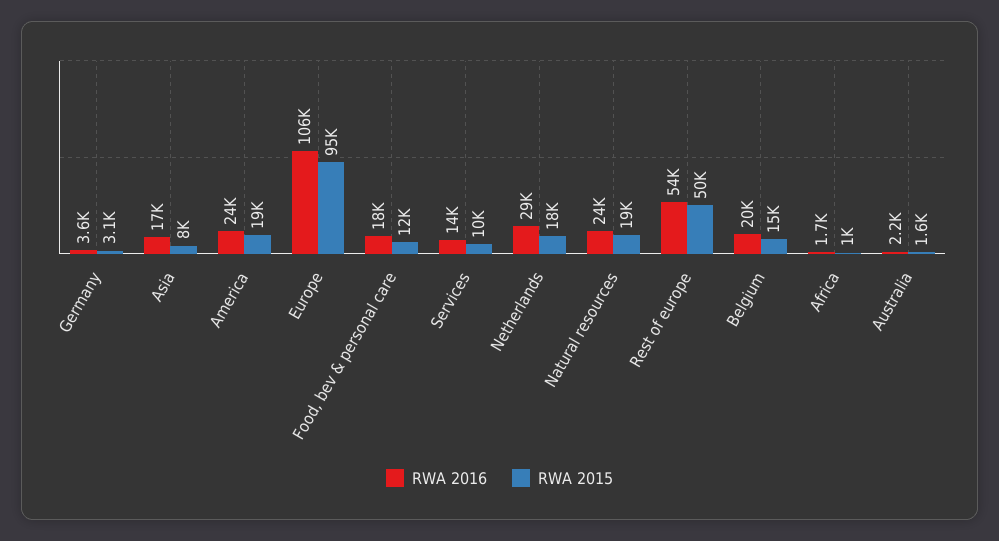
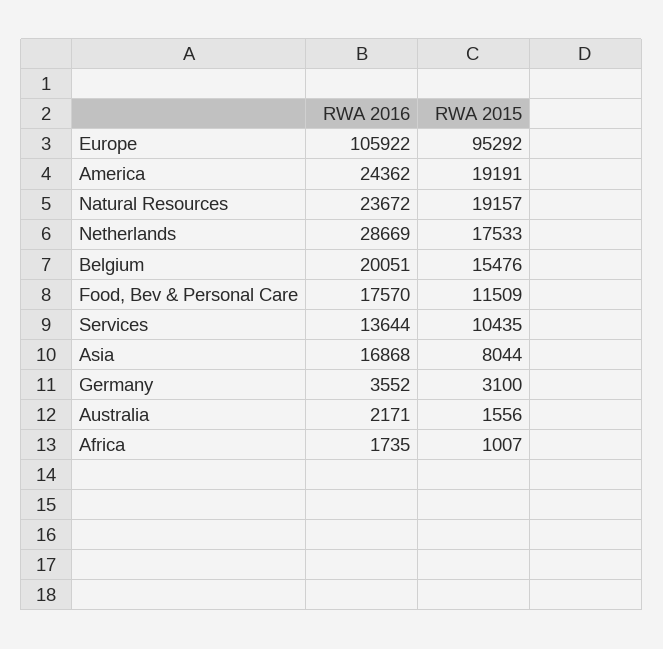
RWA 2016, Rest of europe: 54000 -> none
RWA 2015, Rest of europe: 50000 -> none

